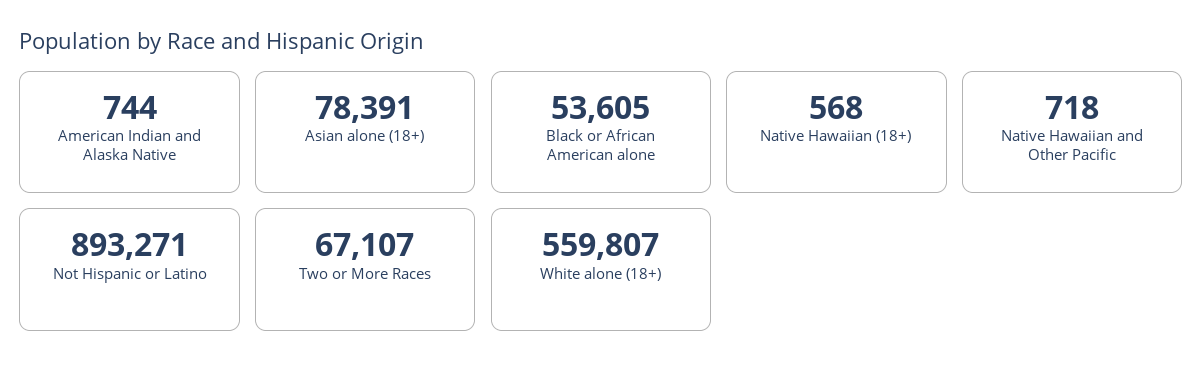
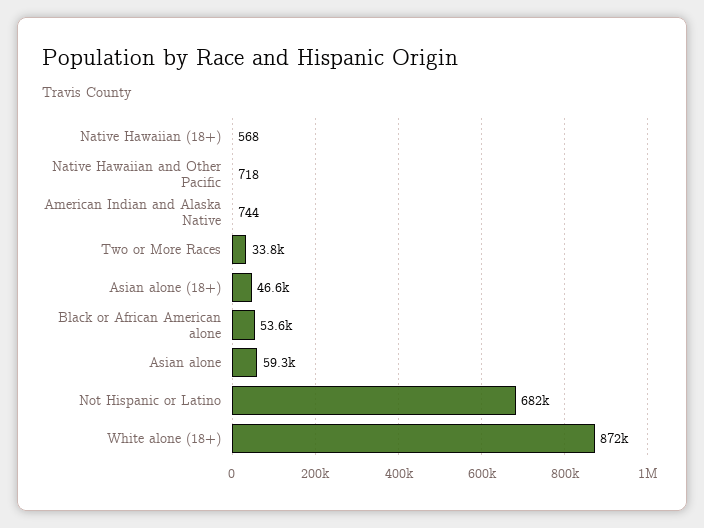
Asian alone (18+): 78391 -> 46600
Not Hispanic or Latino: 893271 -> 682000
Two or More Races: 67107 -> 33800
White alone (18+): 559807 -> 872000
Asian alone: none -> 59300

